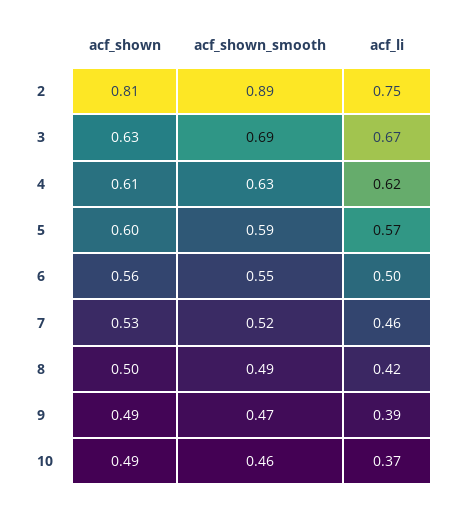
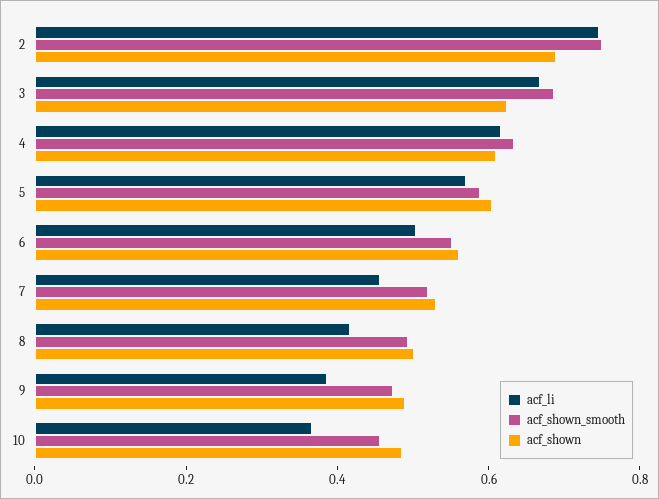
acf_shown, 2: 0.81 -> 0.7
acf_shown_smooth, 2: 0.89 -> 0.75

